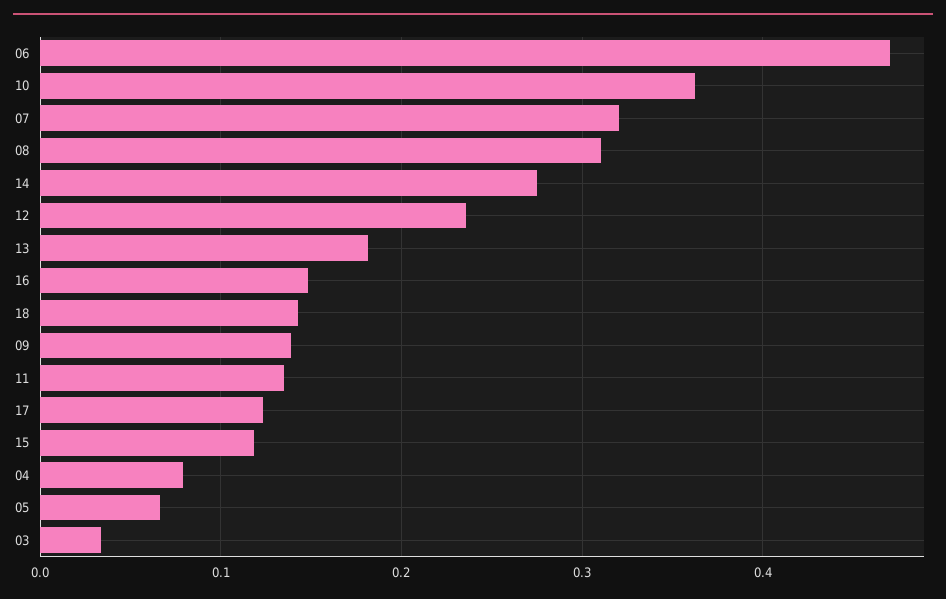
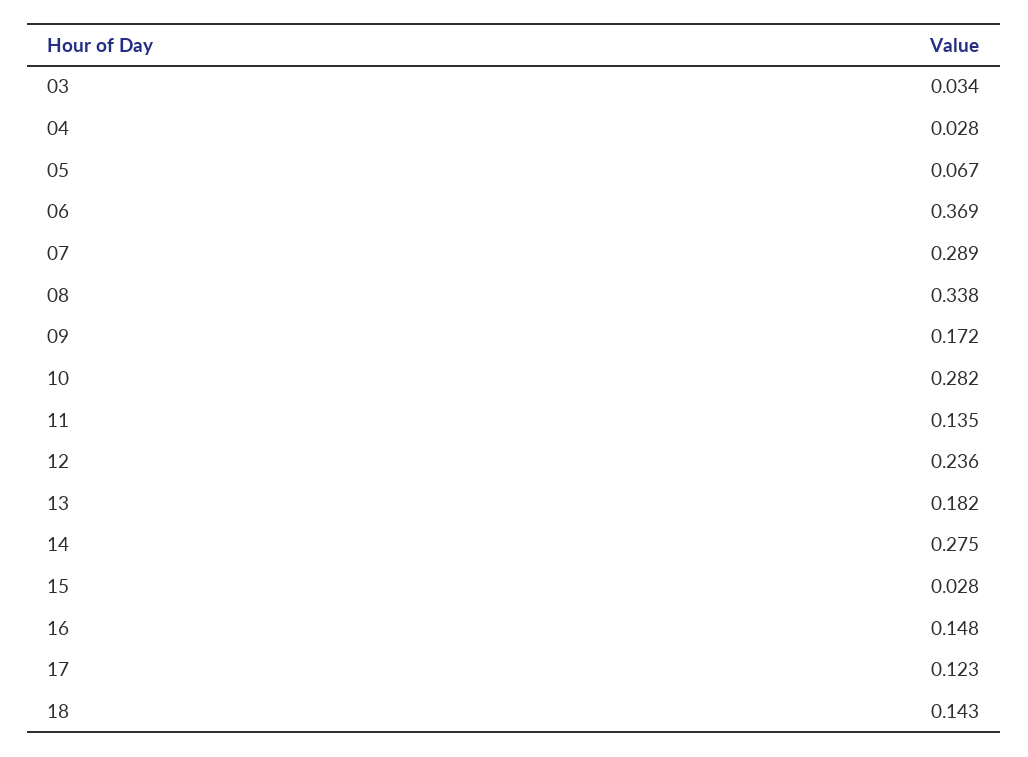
06: 0.47 -> 0.369
10: 0.36 -> 0.282
07: 0.32 -> 0.289
08: 0.31 -> 0.338
09: 0.14 -> 0.172
15: 0.12 -> 0.028
04: 0.08 -> 0.028

